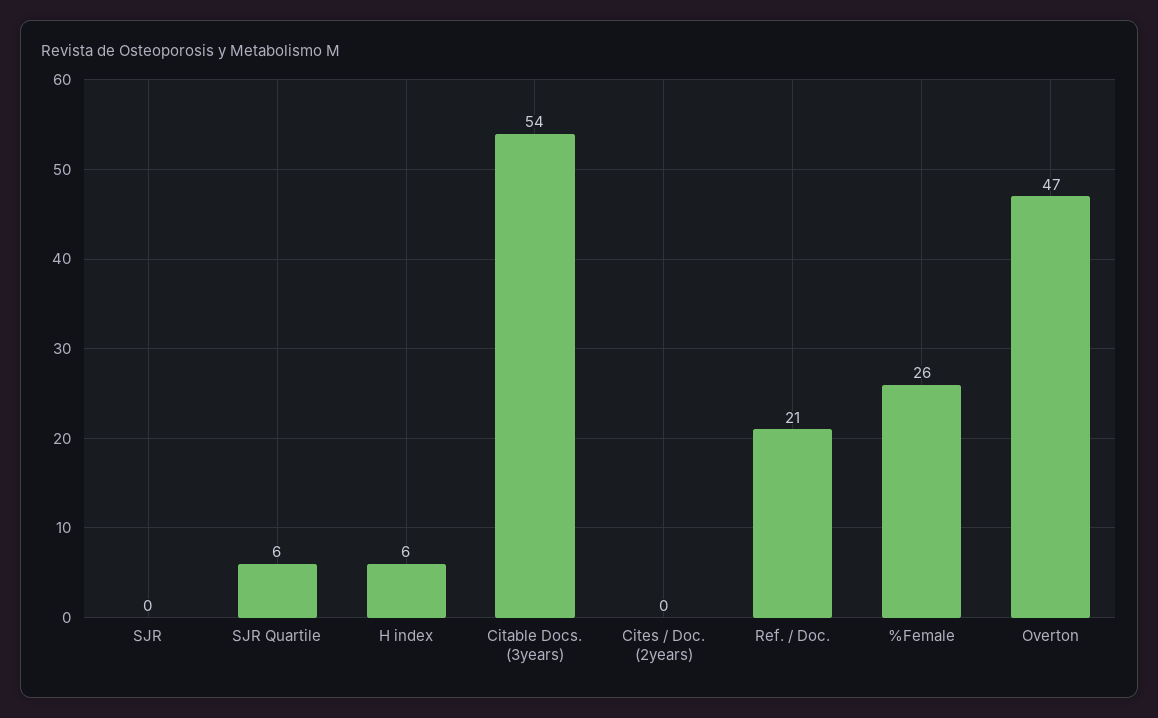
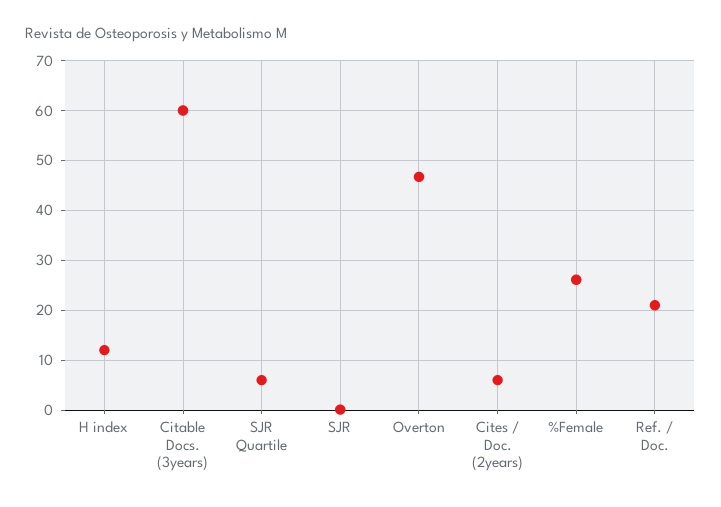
H index: 6 -> 12
Citable Docs. (3years): 54 -> 60
Cites / Doc. (2years): 0 -> 6

